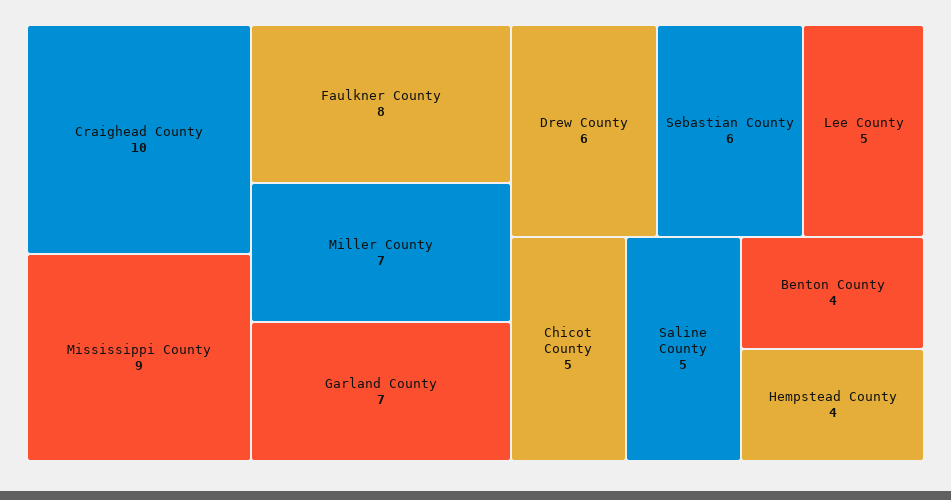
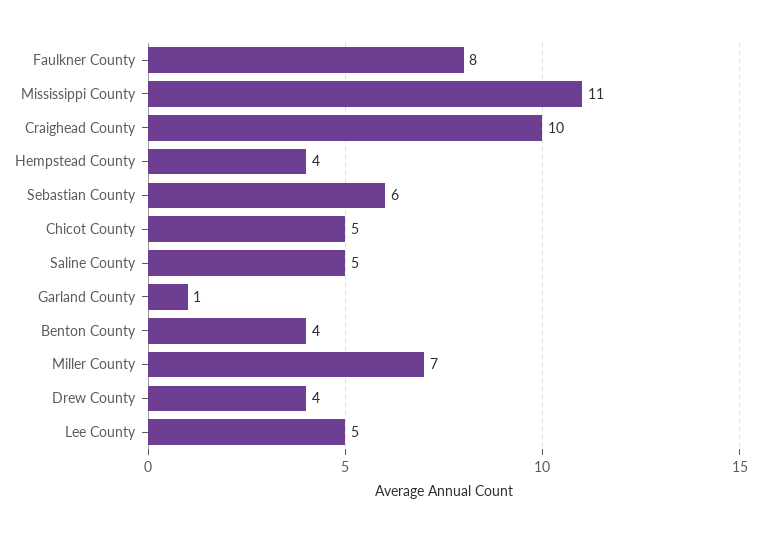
Mississippi County: 9 -> 11
Garland County: 7 -> 1
Drew County: 6 -> 4

